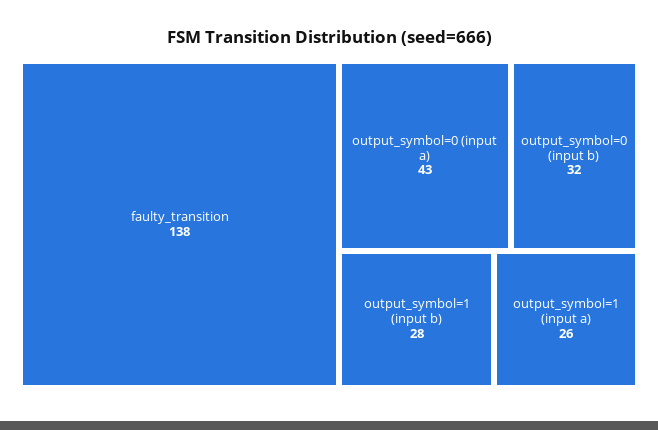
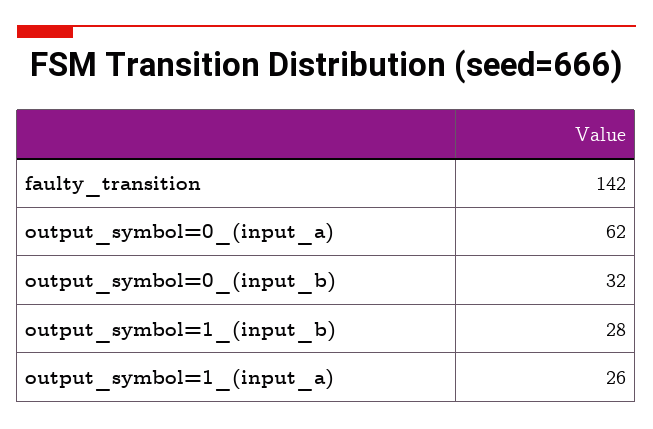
faulty_transition: 138 -> 142
output_symbol=0 (input a): 43 -> 62

